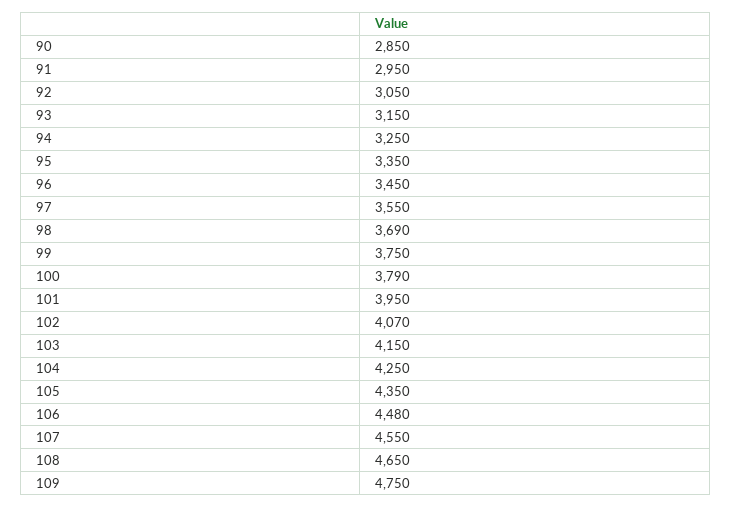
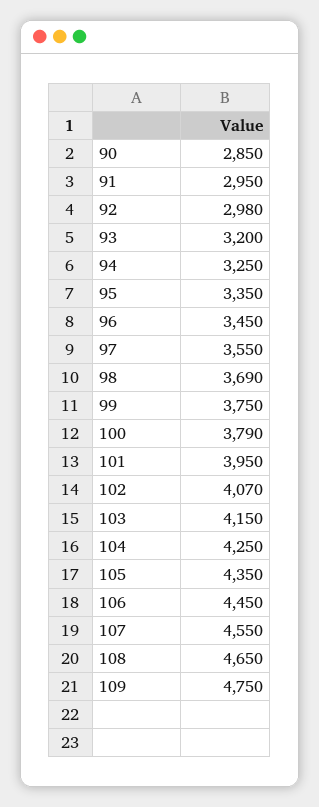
92: 3050 -> 2980
93: 3150 -> 3200
106: 4480 -> 4450

